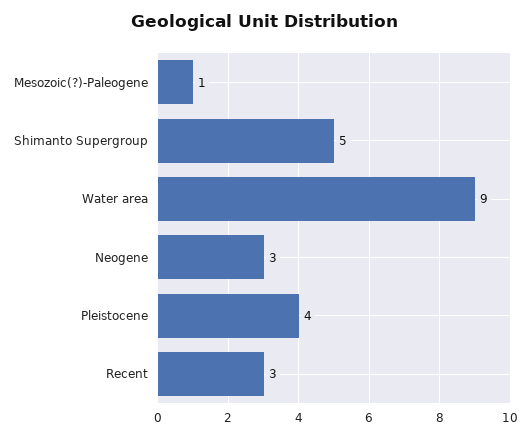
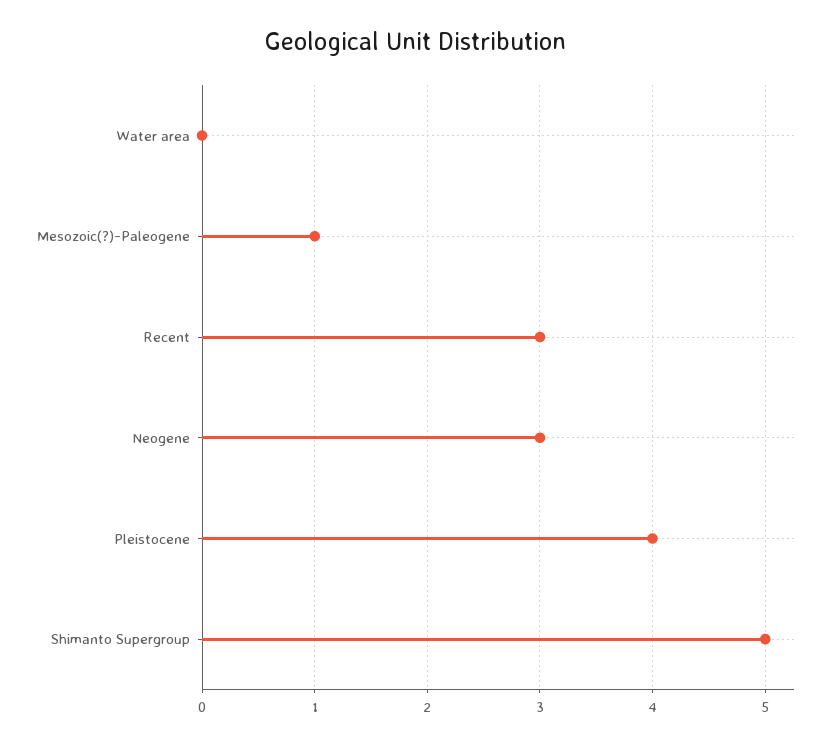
Water area: 9 -> 0

